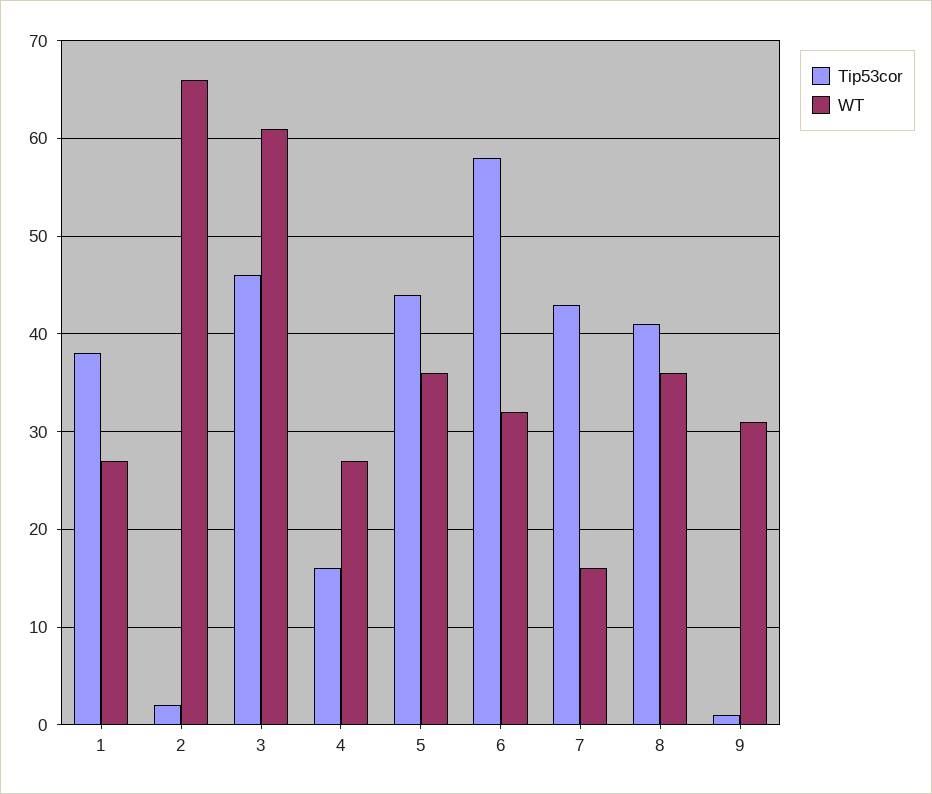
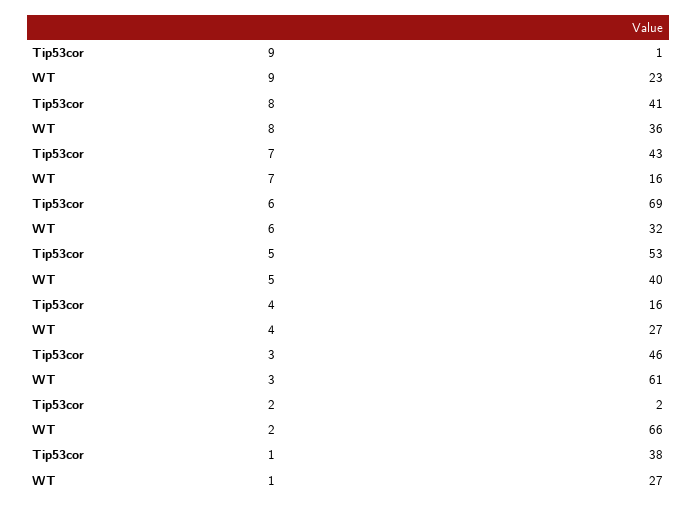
Tip53cor, 5: 44 -> 53
WT, 5: 36 -> 40
Tip53cor, 6: 58 -> 69
WT, 9: 31 -> 23

